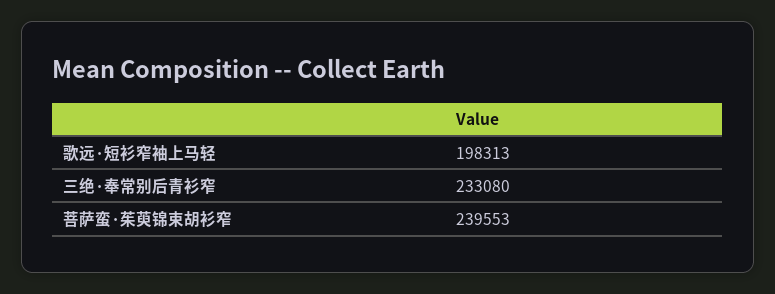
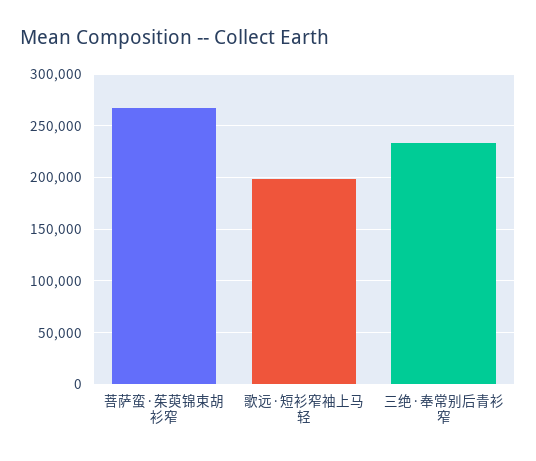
菩萨蛮·茱萸锦束胡衫窄: 239553 -> 270000

